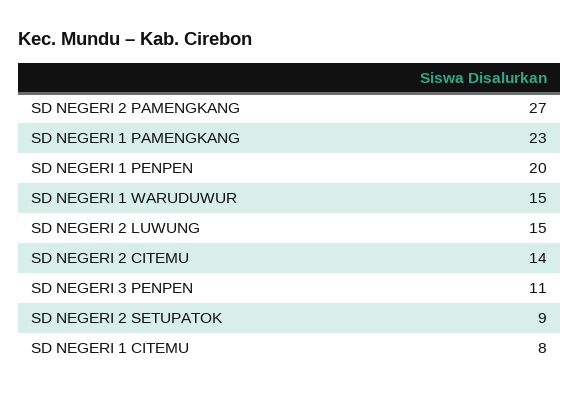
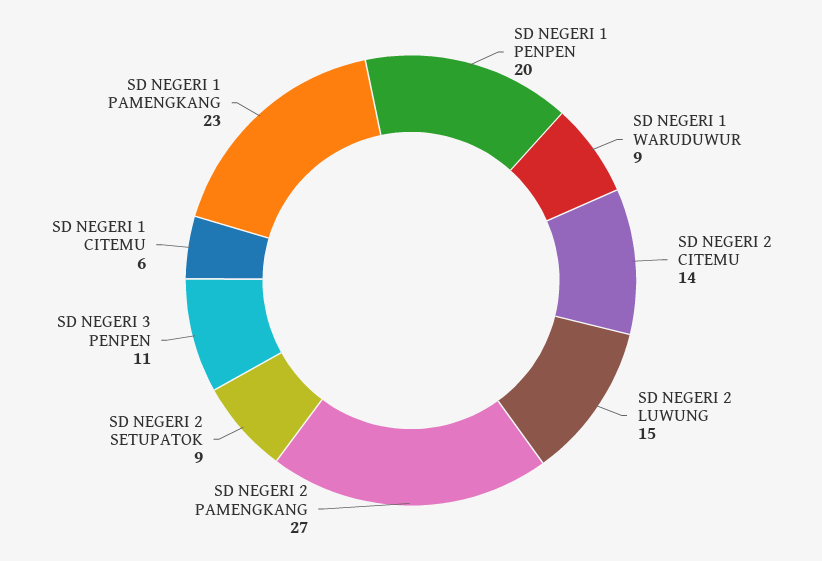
SD NEGERI 1 WARUDUWUR: 15 -> 9
SD NEGERI 1 CITEMU: 8 -> 6

